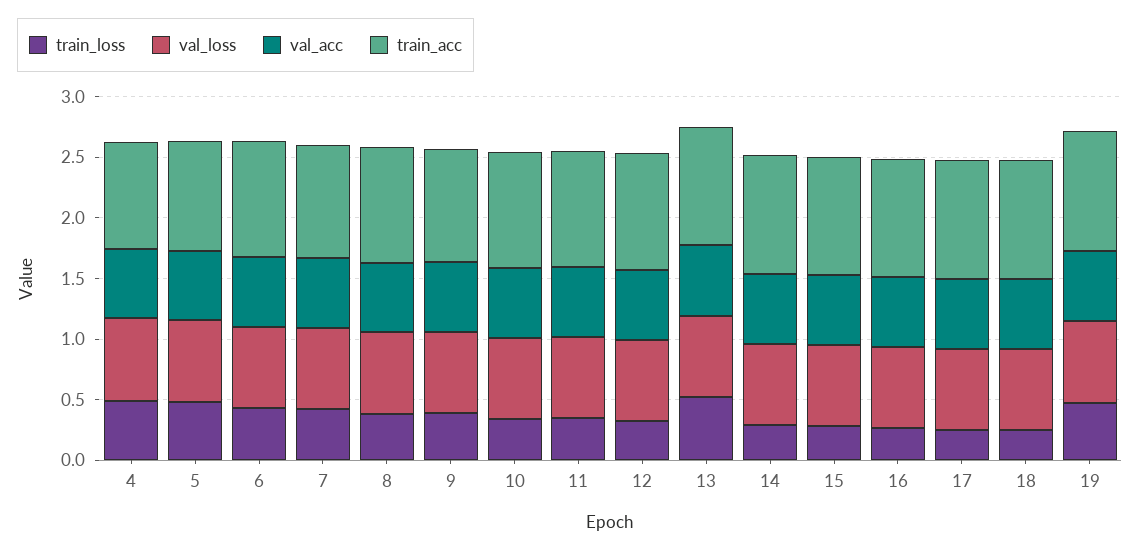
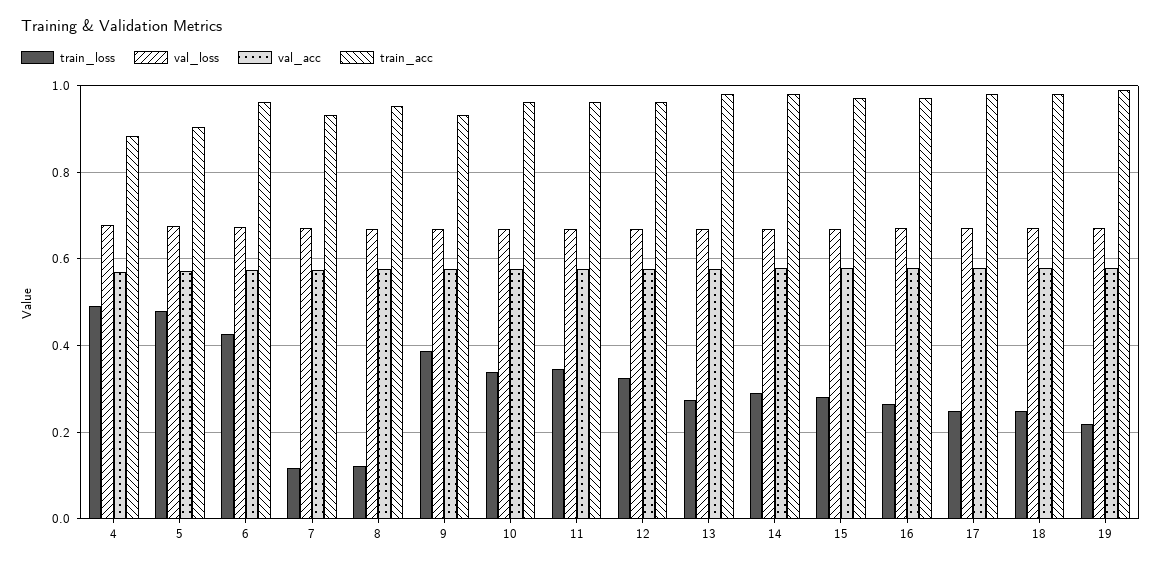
train_loss, 7: 0.4 -> 0.12
train_loss, 8: 0.4 -> 0.12
train_loss, 13: 0.5 -> 0.28
train_loss, 19: 0.5 -> 0.22

